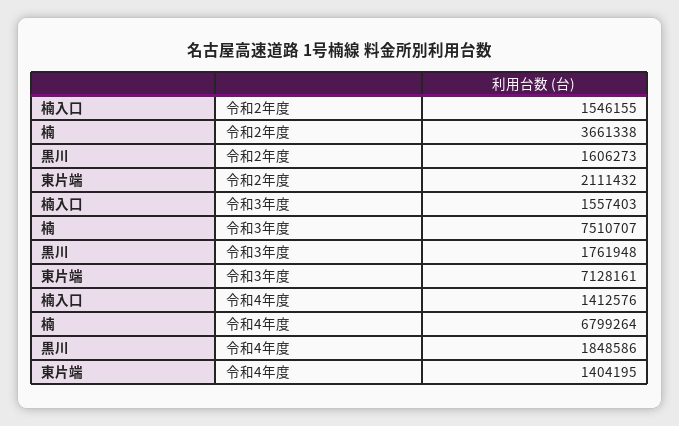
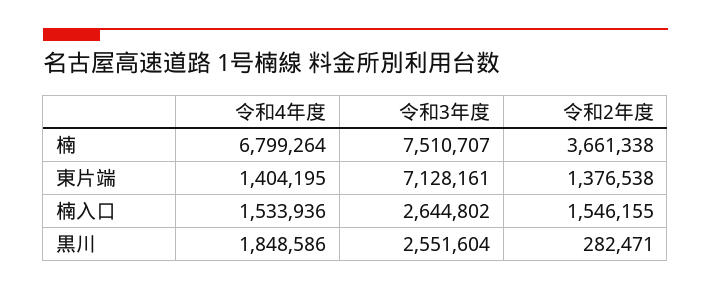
黒川, 令和2年度: 1606273 -> 282471
東片端, 令和2年度: 2111432 -> 1376538
楠入口, 令和3年度: 1557403 -> 2644802
黒川, 令和3年度: 1761948 -> 2551604
楠入口, 令和4年度: 1412576 -> 1533936

